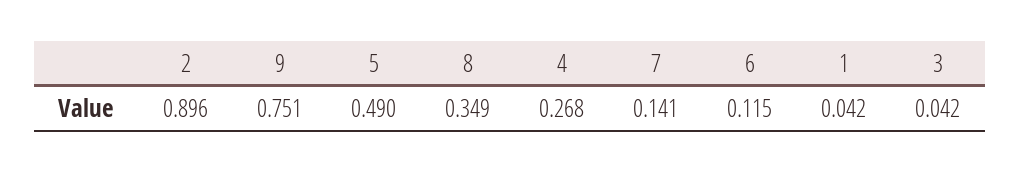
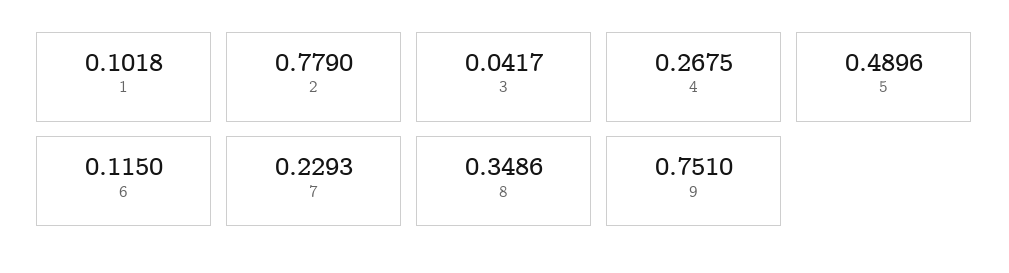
2: 0.896 -> 0.779
7: 0.141 -> 0.2293
1: 0.042 -> 0.1018

